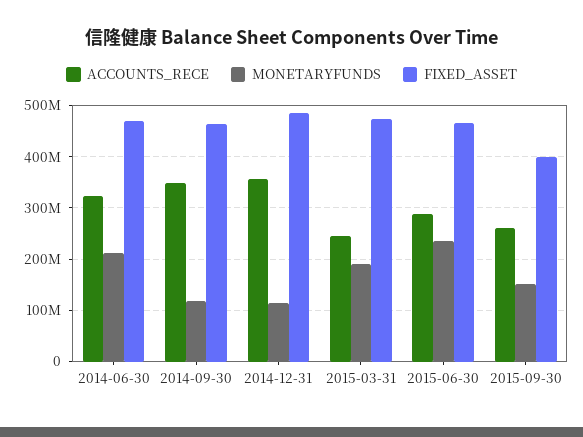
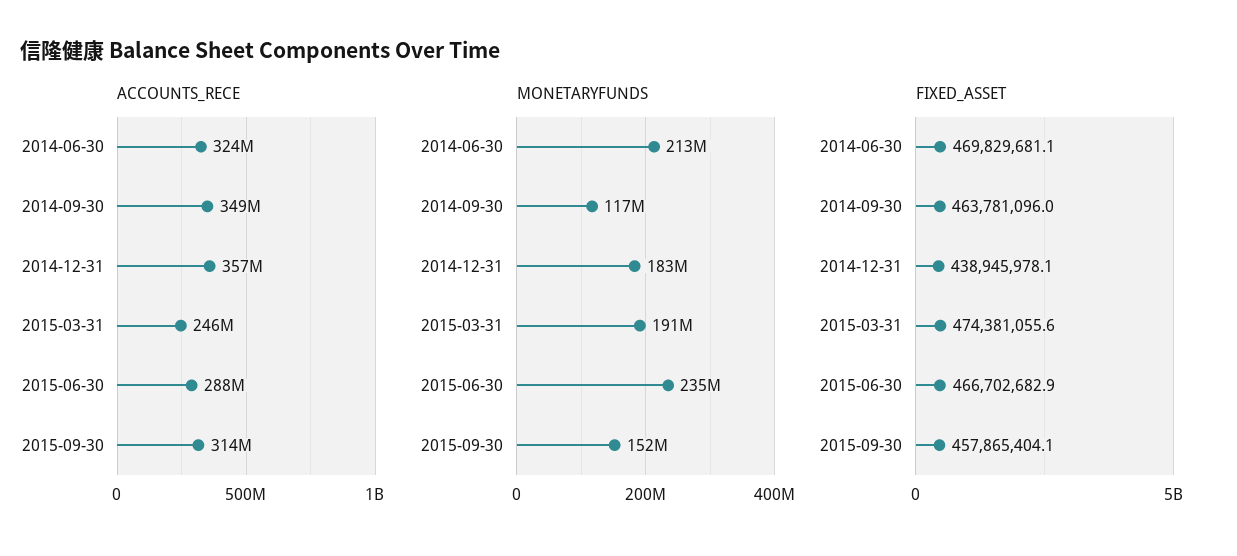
MONETARYFUNDS, 2014-12-31: 120000000 -> 183000000
FIXED_ASSET, 2014-12-31: 480000000 -> 438945978.1
ACCOUNTS_RECE, 2015-09-30: 260000000 -> 314000000
FIXED_ASSET, 2015-09-30: 400000000 -> 457865404.1

